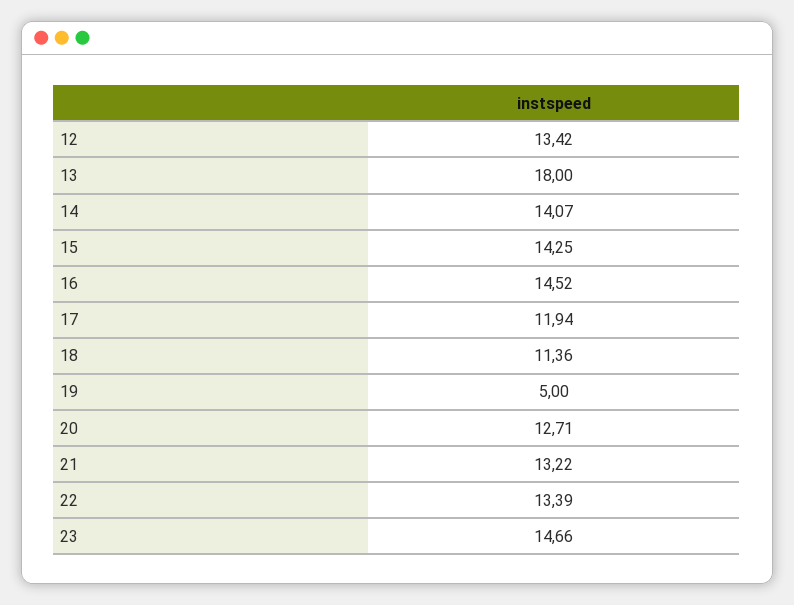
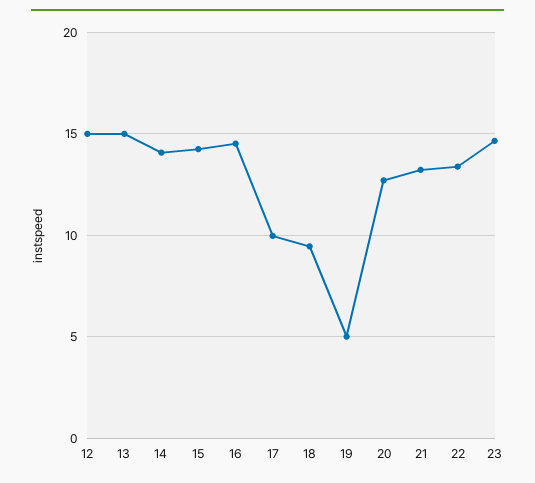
12: 13.42 -> 15
13: 18 -> 15
17: 11.94 -> 10
18: 11.36 -> 9.5

